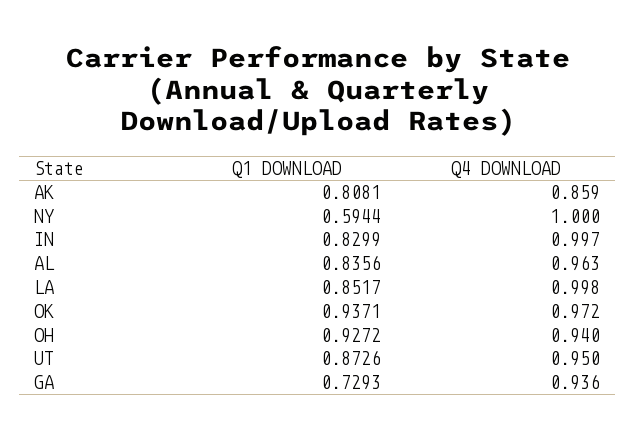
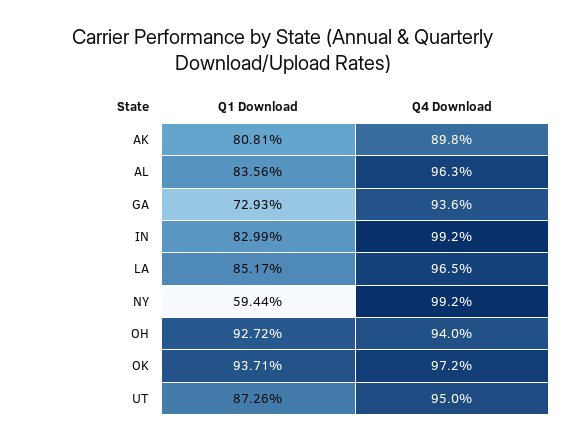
Q4 DOWNLOAD, AK: 0.859 -> 0.898
Q4 DOWNLOAD, NY: 1 -> 0.992
Q4 DOWNLOAD, IN: 0.997 -> 0.992
Q4 DOWNLOAD, LA: 0.998 -> 0.965

